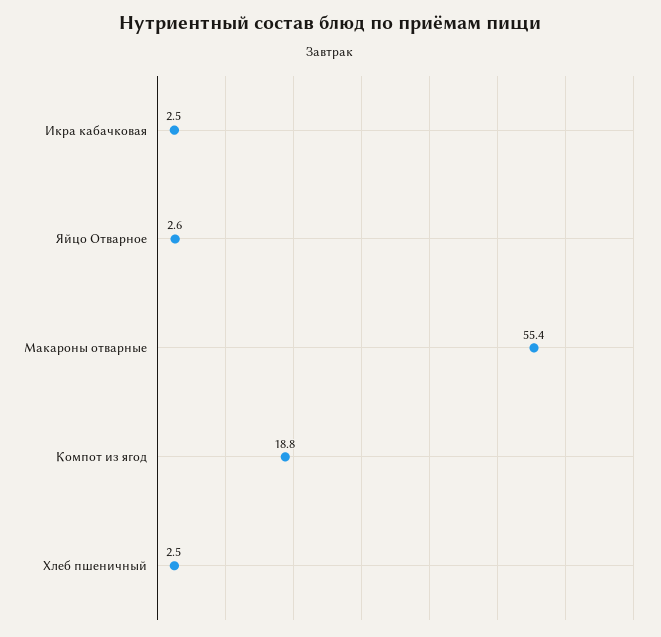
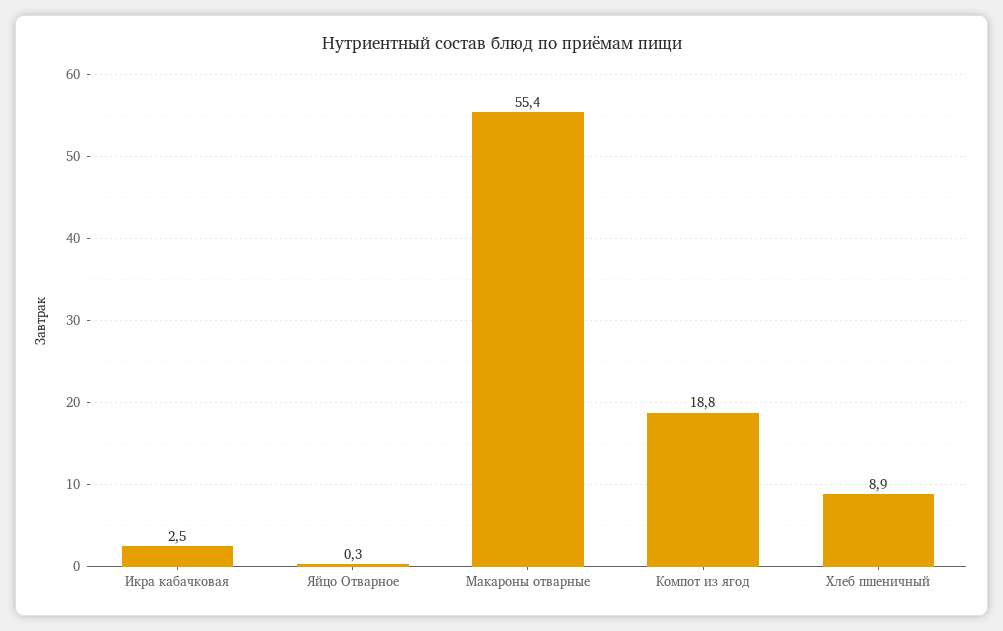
Яйцо Отварное: 2.6 -> 0.3
Хлеб пшеничный: 2.5 -> 8.9

